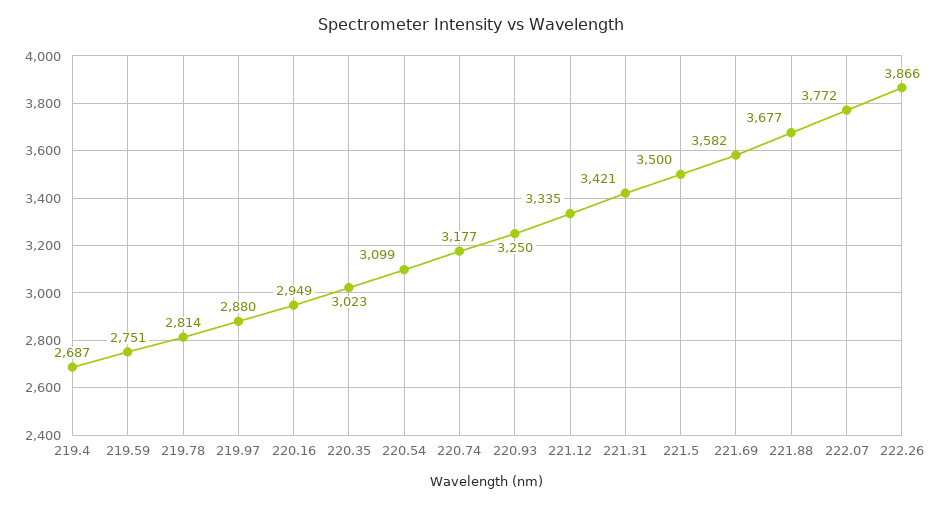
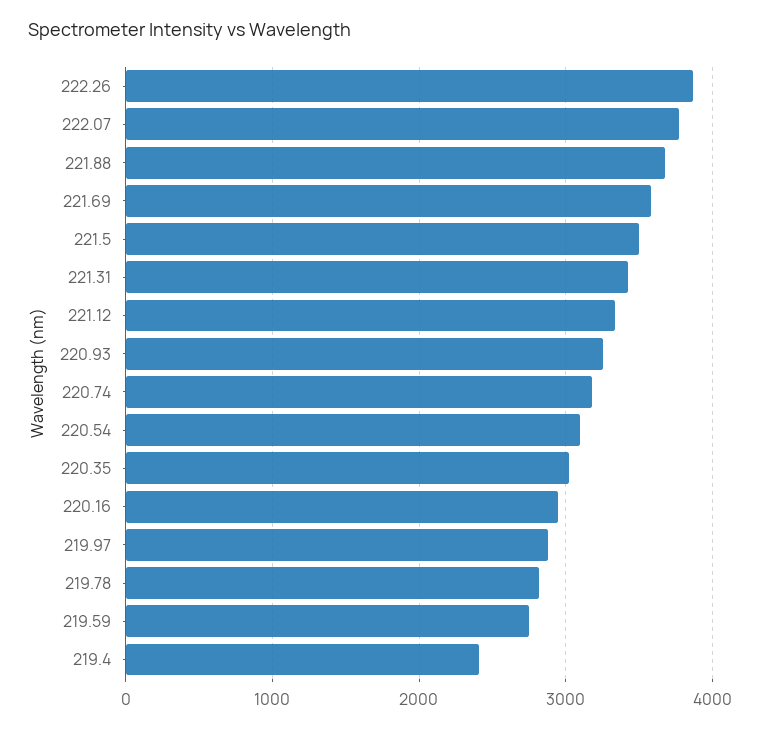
219.4: 2687 -> 2400

